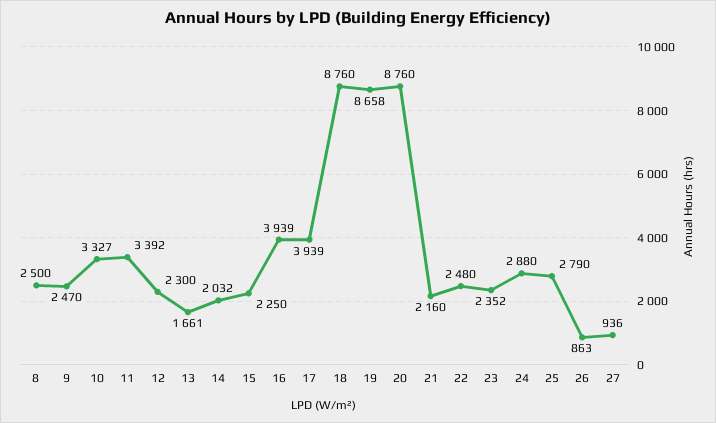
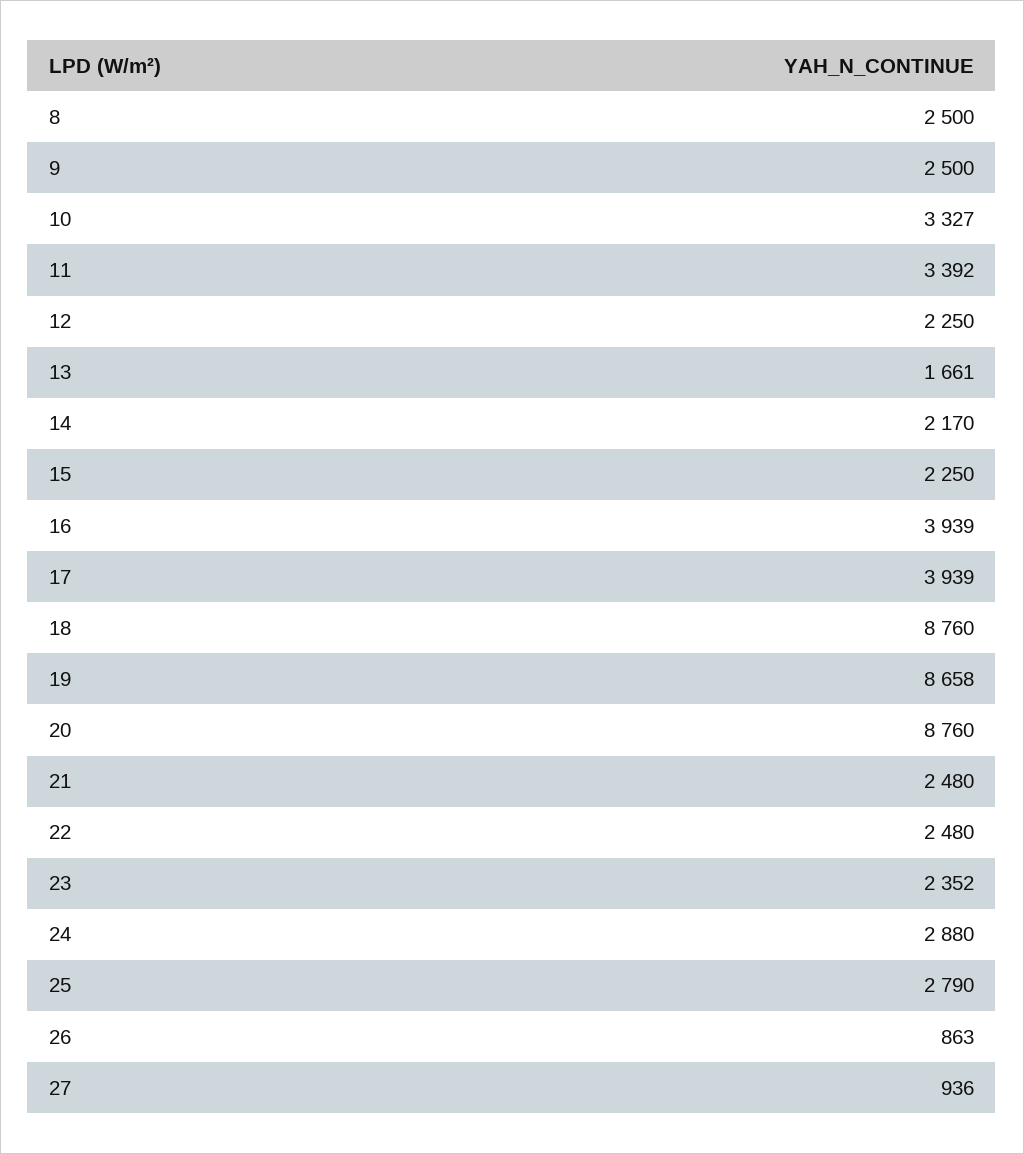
9: 2470 -> 2500
12: 2300 -> 2250
14: 2032 -> 2170
21: 2160 -> 2480

